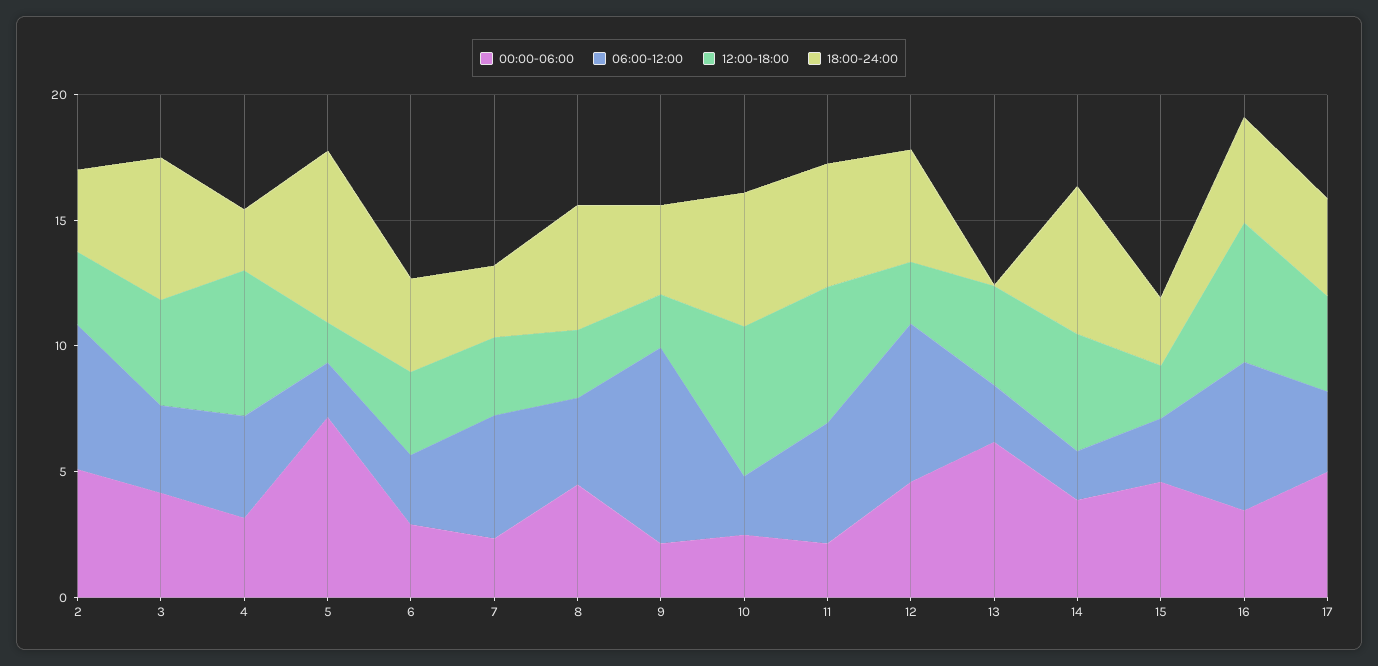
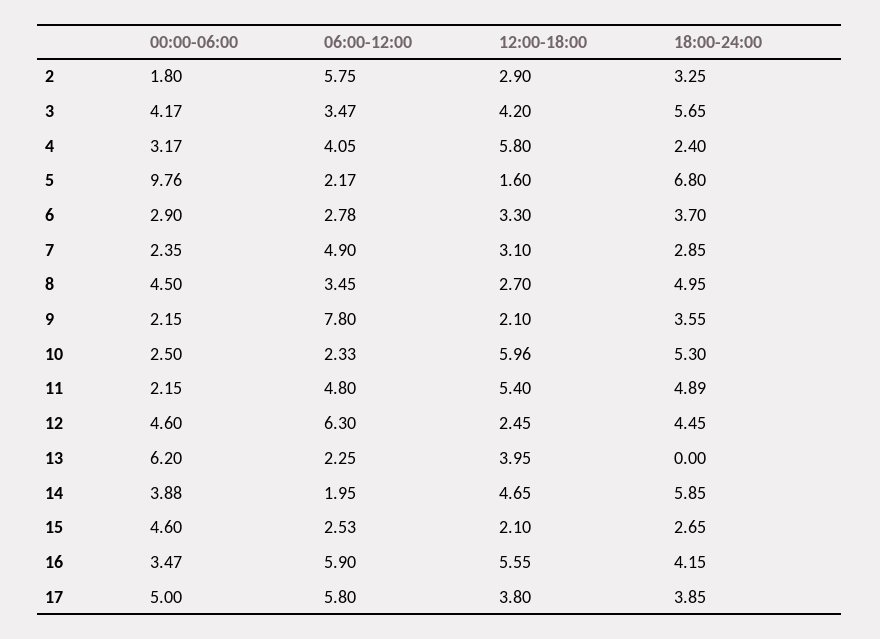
00:00-06:00, 2: 5 -> 1.8
00:00-06:00, 5: 7 -> 9.76
06:00-12:00, 17: 3 -> 5.8

